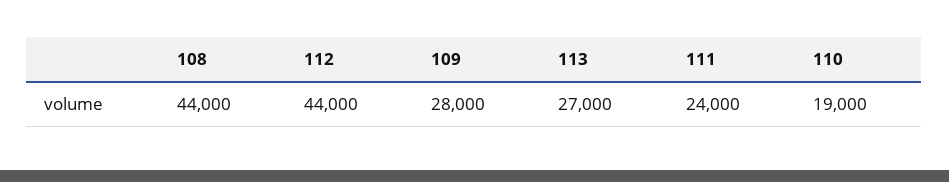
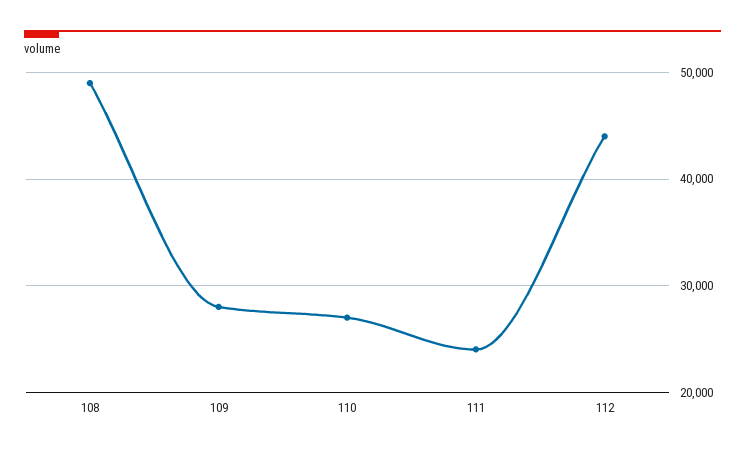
108: 44000 -> 49000
113: 27000 -> none
110: 19000 -> 27000

